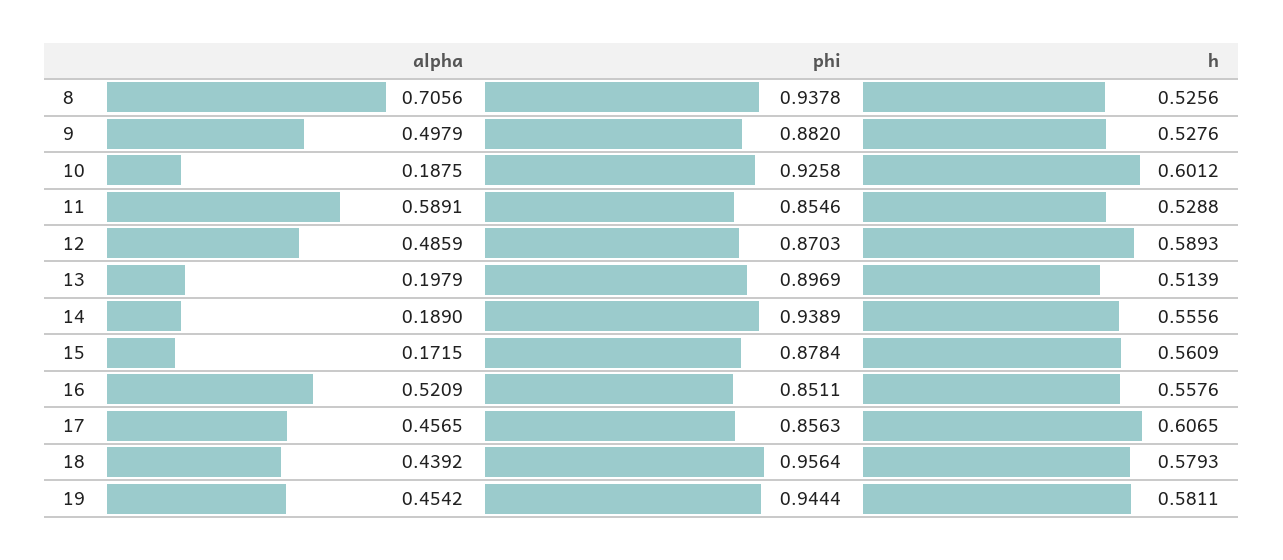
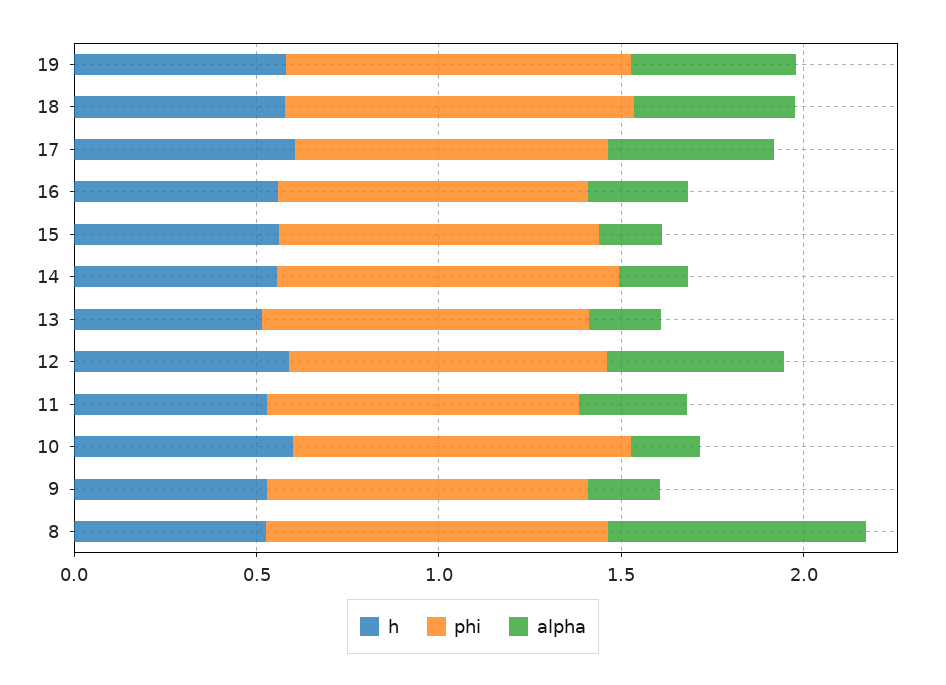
alpha, 9: 0.4979 -> 0.2
alpha, 11: 0.5891 -> 0.3
alpha, 16: 0.5209 -> 0.3

